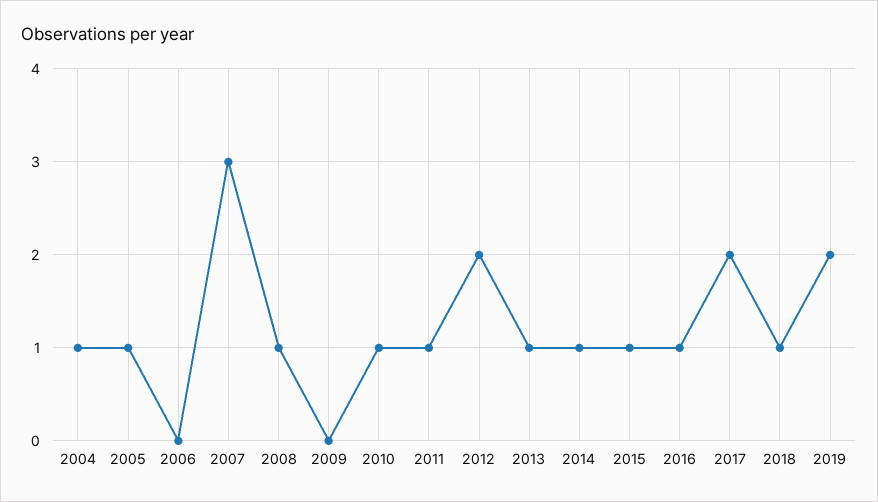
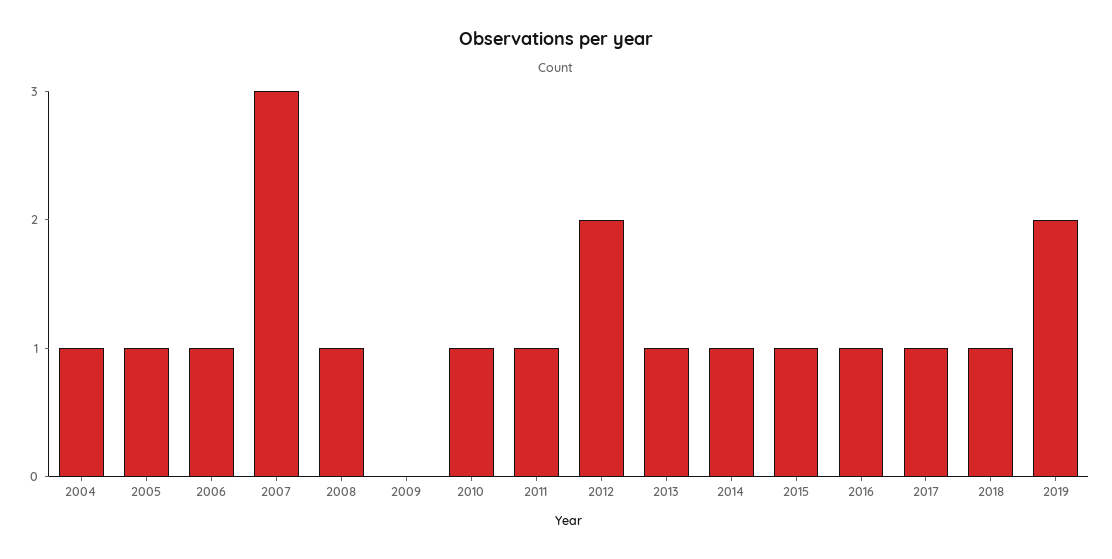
2006: 0 -> 1
2017: 2 -> 1

